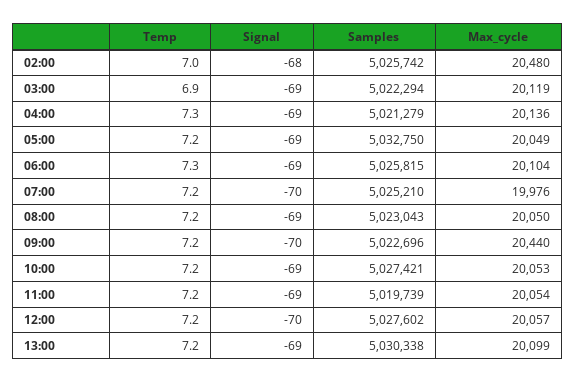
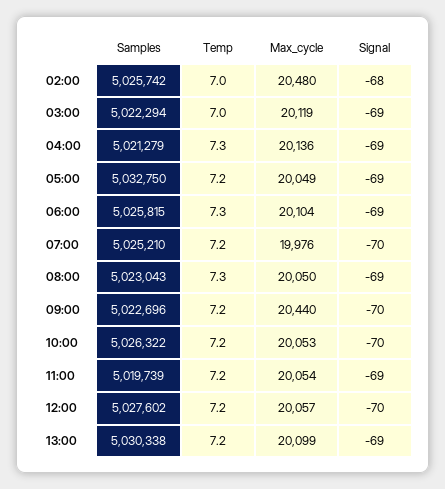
Temp, 03:00: 6.9 -> 7
Temp, 08:00: 7.2 -> 7.3
Signal, 10:00: -69 -> -70
Samples, 10:00: 5027421 -> 5026322

